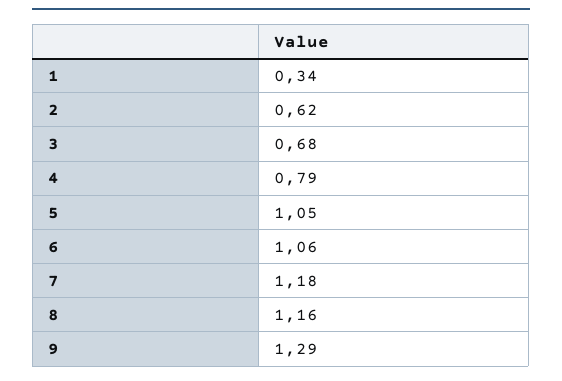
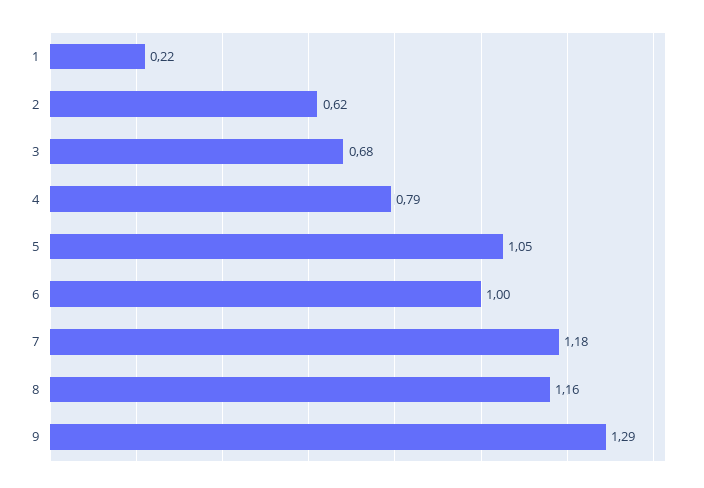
1: 0.34 -> 0.22
6: 1.06 -> 1

